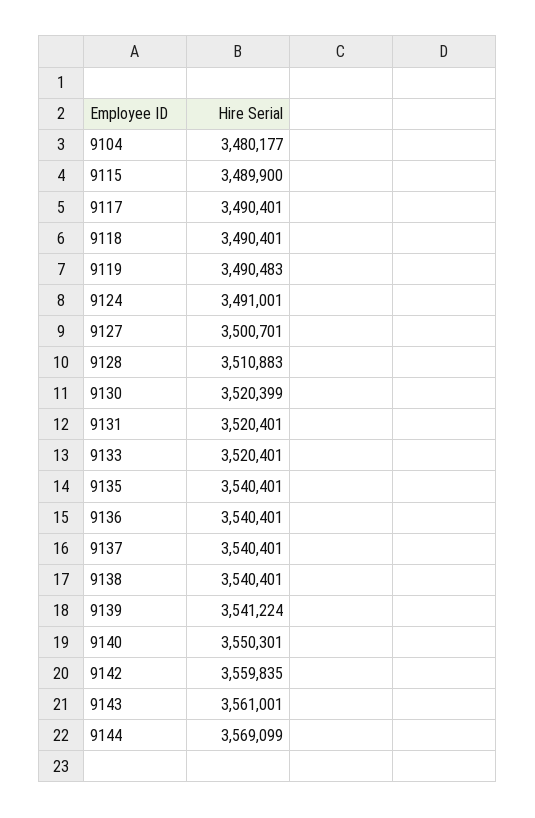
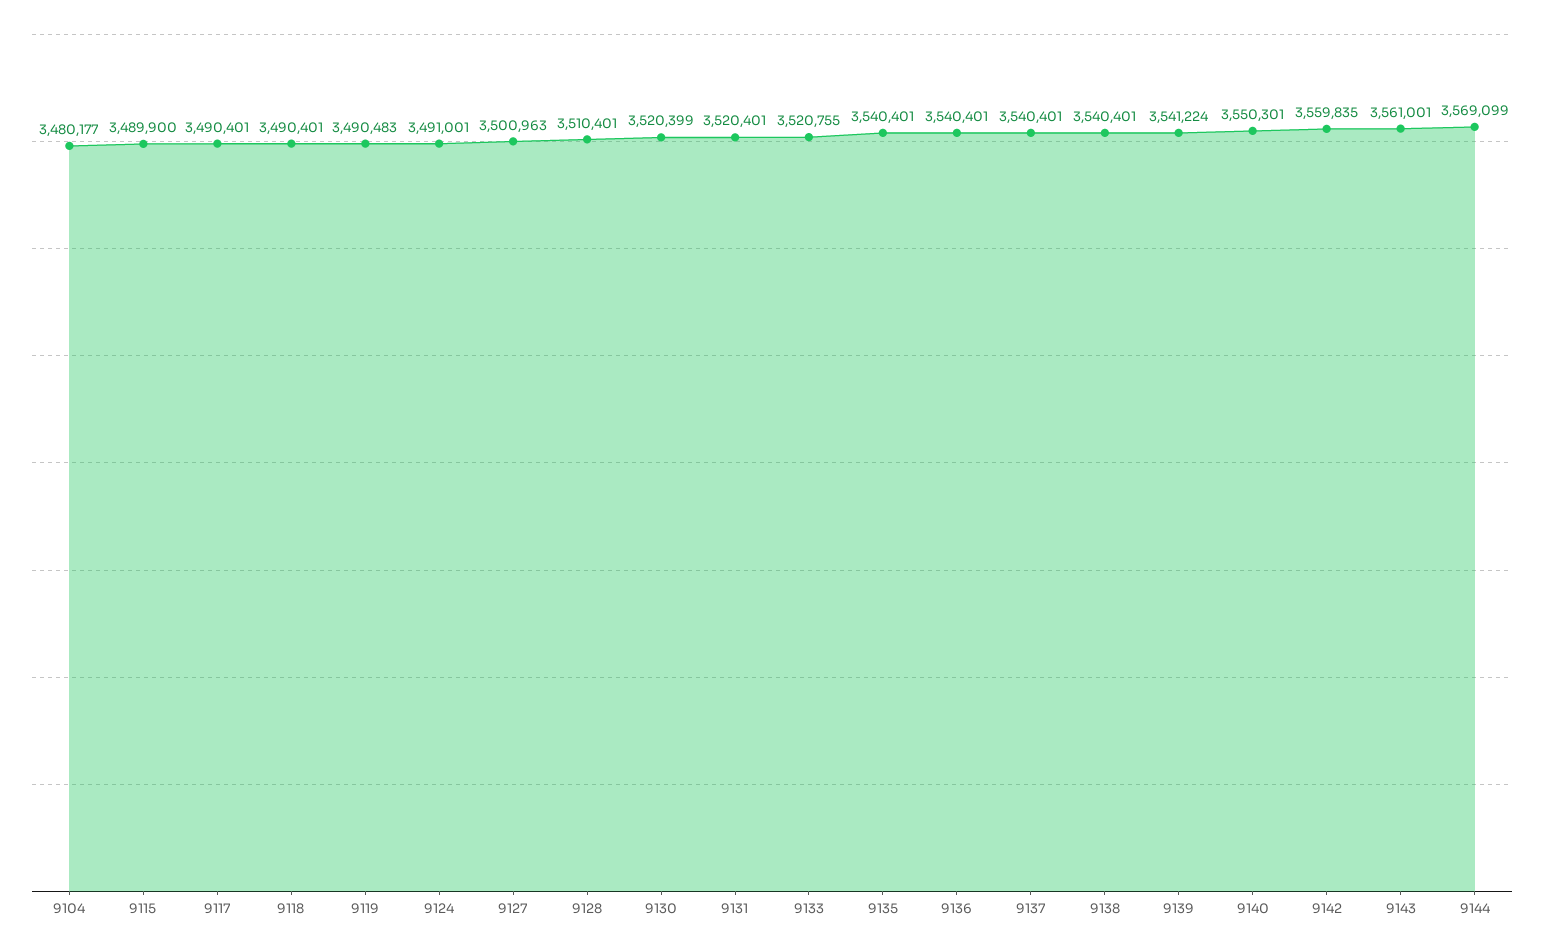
9127: 3500701 -> 3500963
9128: 3510883 -> 3510401
9133: 3520401 -> 3520755

